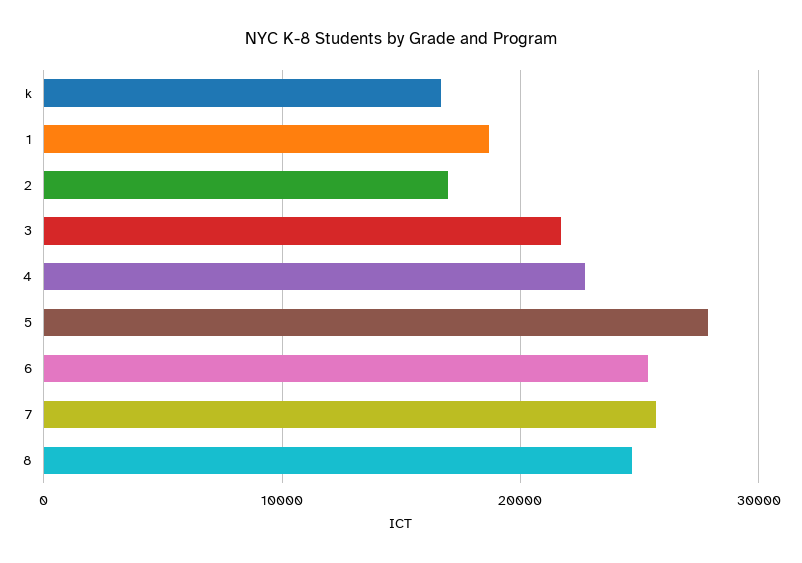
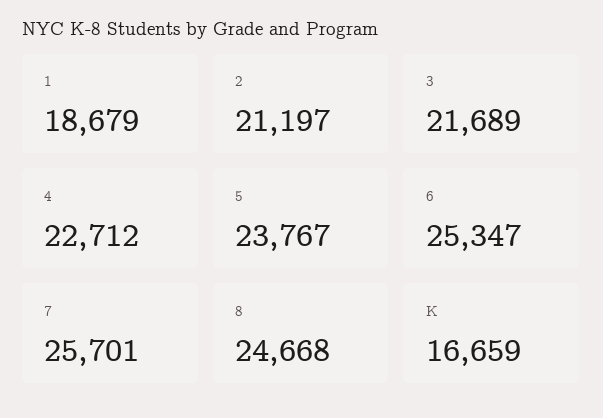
2: 17000 -> 21197
5: 28000 -> 23767

